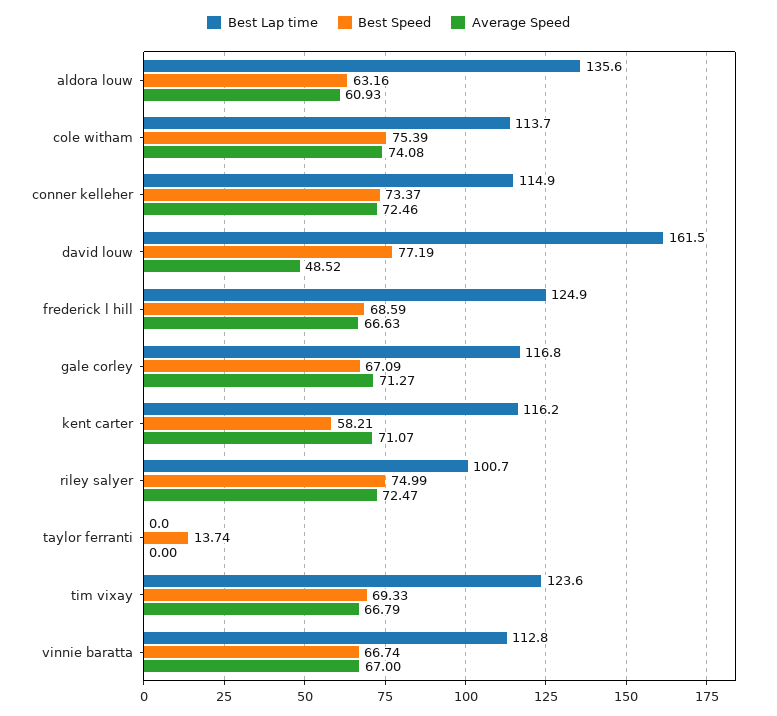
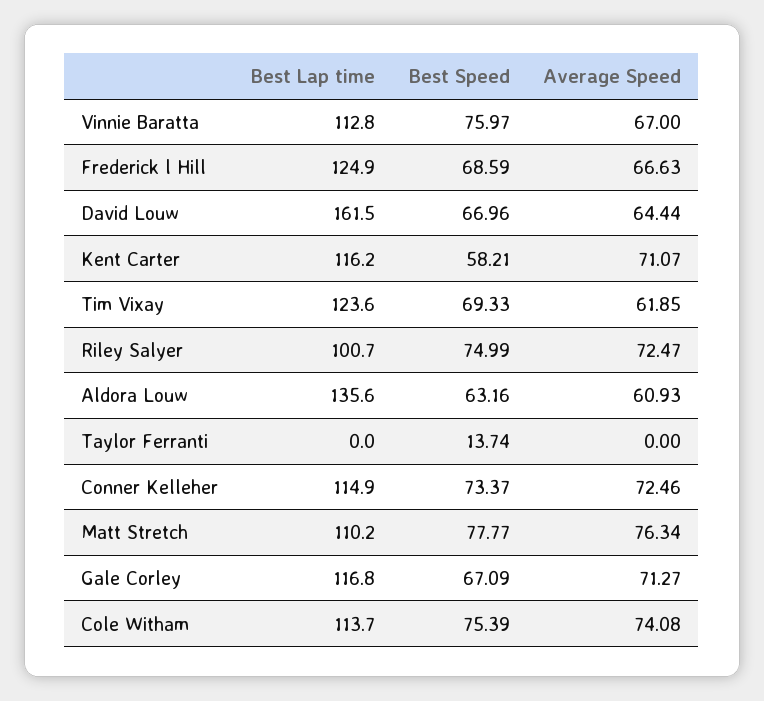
Best Speed, david louw: 77.19 -> 66.96
Average Speed, david louw: 48.52 -> 64.44
Average Speed, tim vixay: 66.79 -> 61.85
Best Speed, vinnie baratta: 66.74 -> 75.97
Best Lap time, Matt Stretch: none -> 110.2
Best Speed, Matt Stretch: none -> 77.77
Average Speed, Matt Stretch: none -> 76.34

